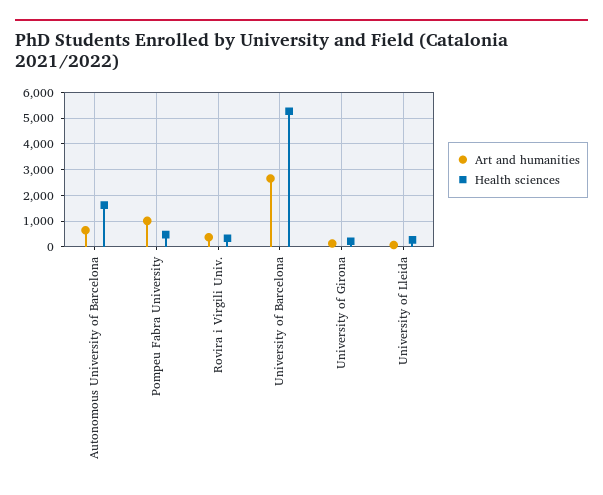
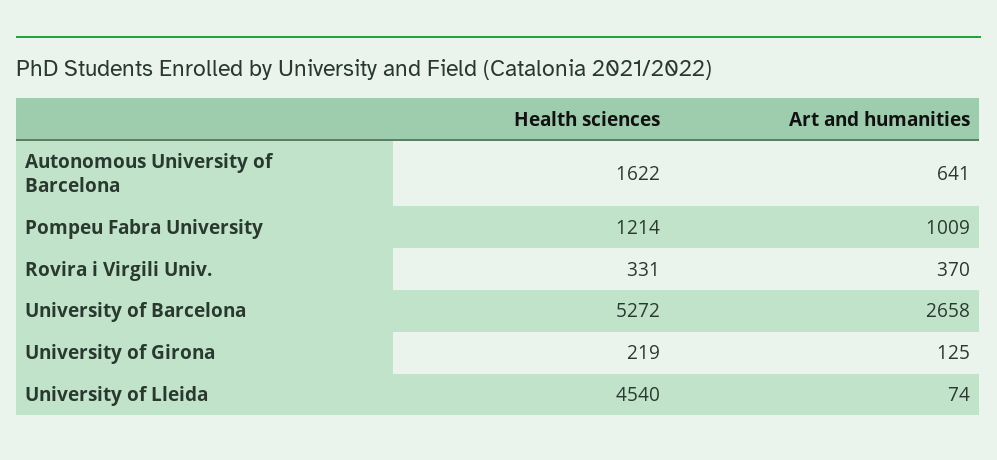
Health sciences, Pompeu Fabra University: 500 -> 1214
Health sciences, University of Lleida: 250 -> 4540

